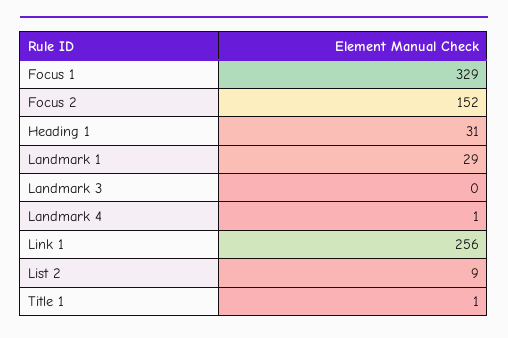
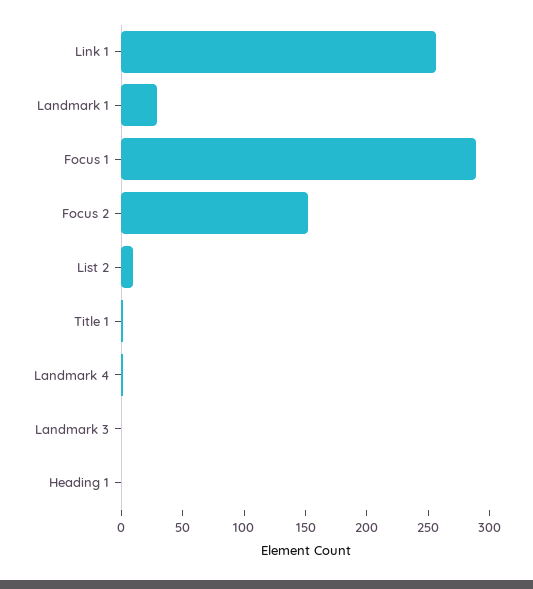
Focus 1: 329 -> 290
Heading 1: 31 -> 0

